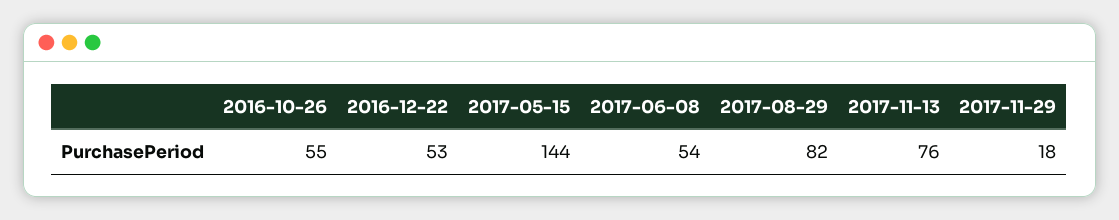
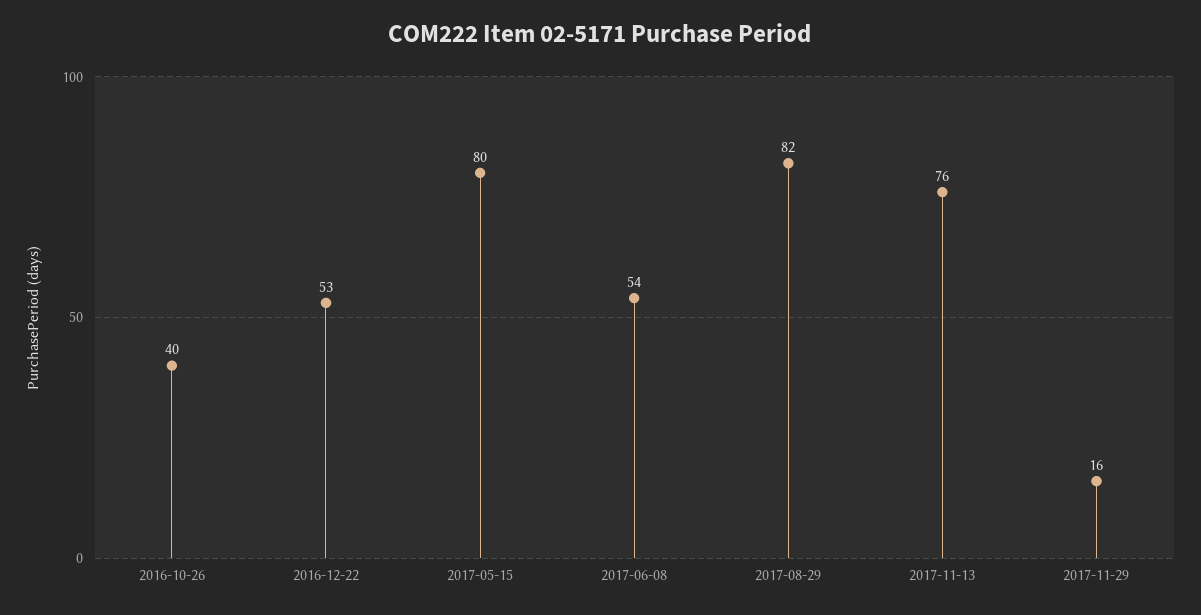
2016-10-26: 55 -> 40
2017-05-15: 144 -> 80
2017-11-29: 18 -> 16

